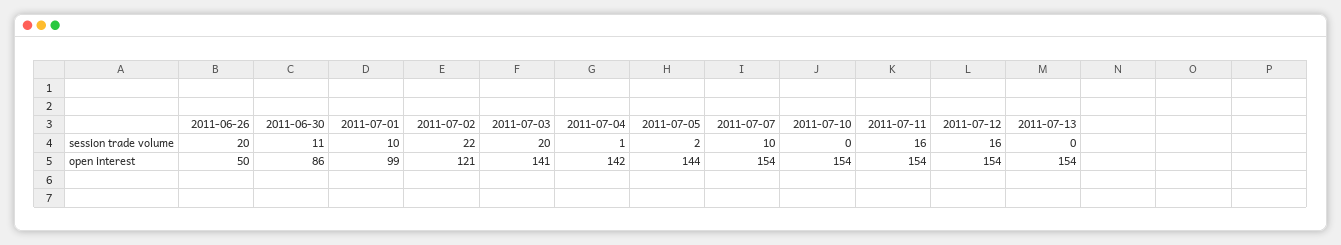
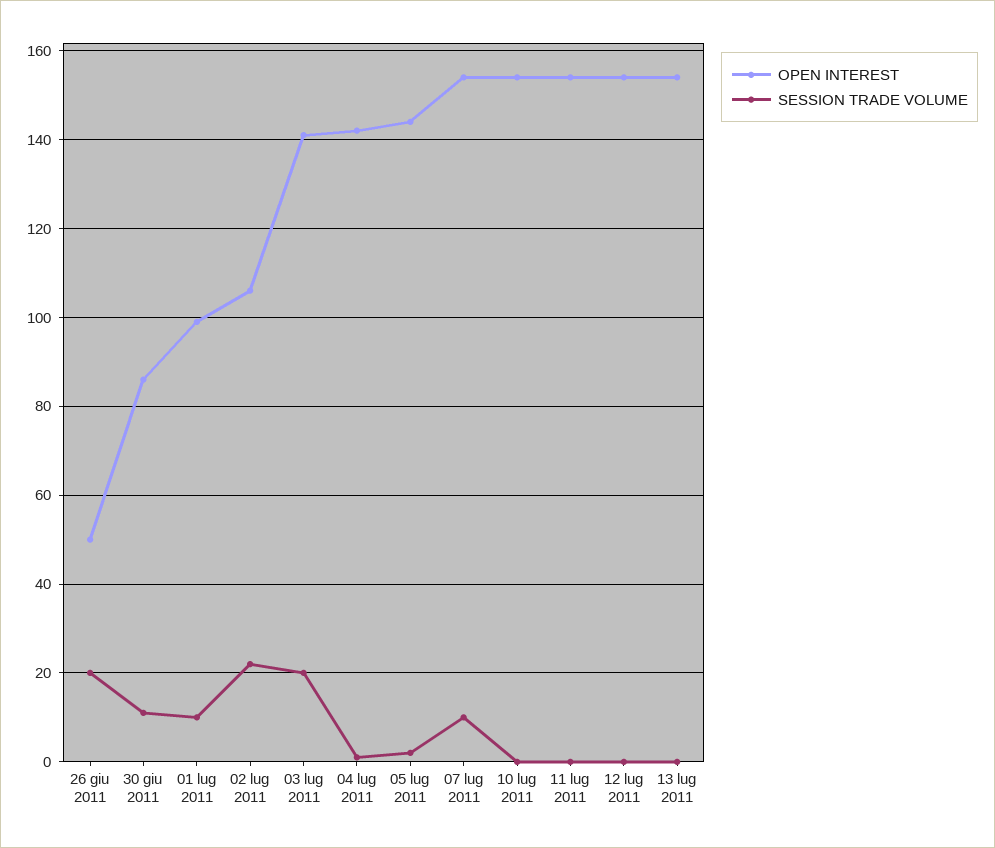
session trade volume, 2011-07-11: 16 -> 0
session trade volume, 2011-07-12: 16 -> 0
open interest, 2011-07-02: 121 -> 105

